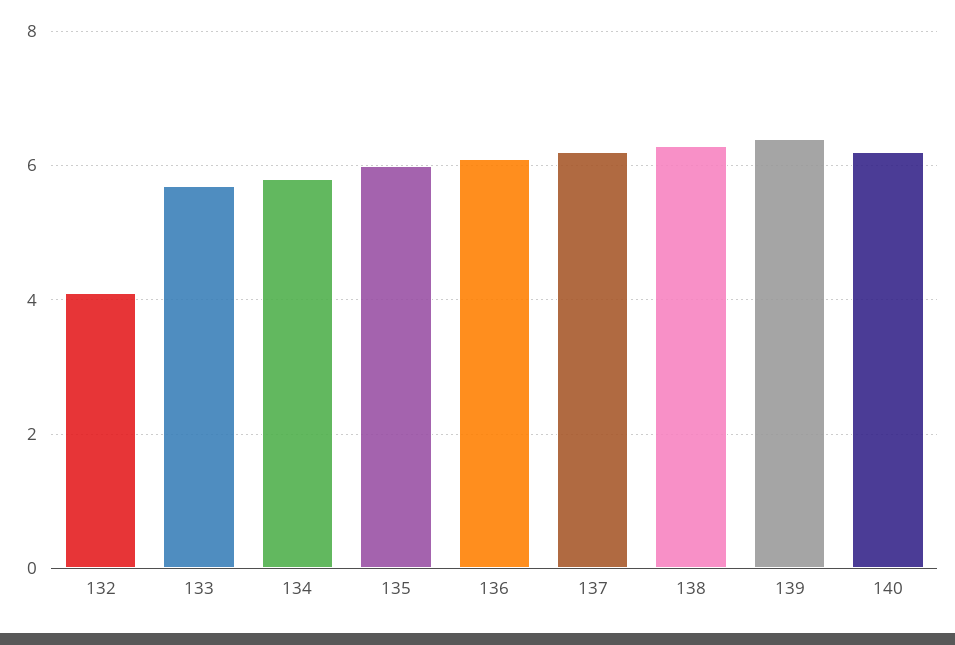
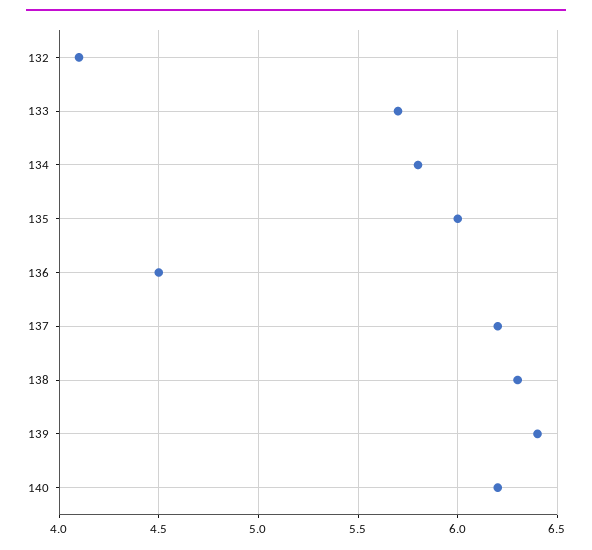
136: 6 -> 4.5

